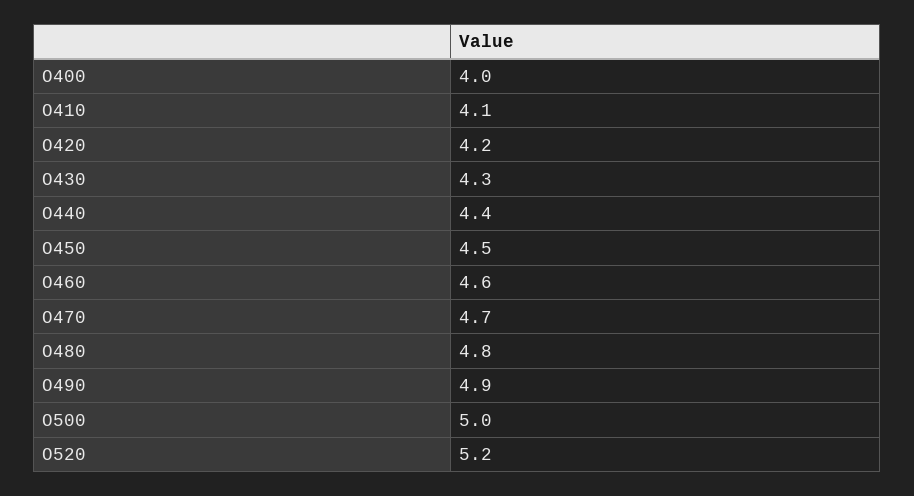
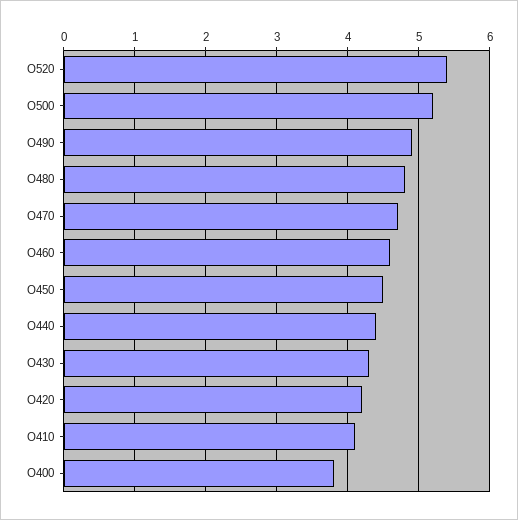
O400: 4 -> 3.8
O500: 5 -> 5.2
O520: 5.2 -> 5.4

